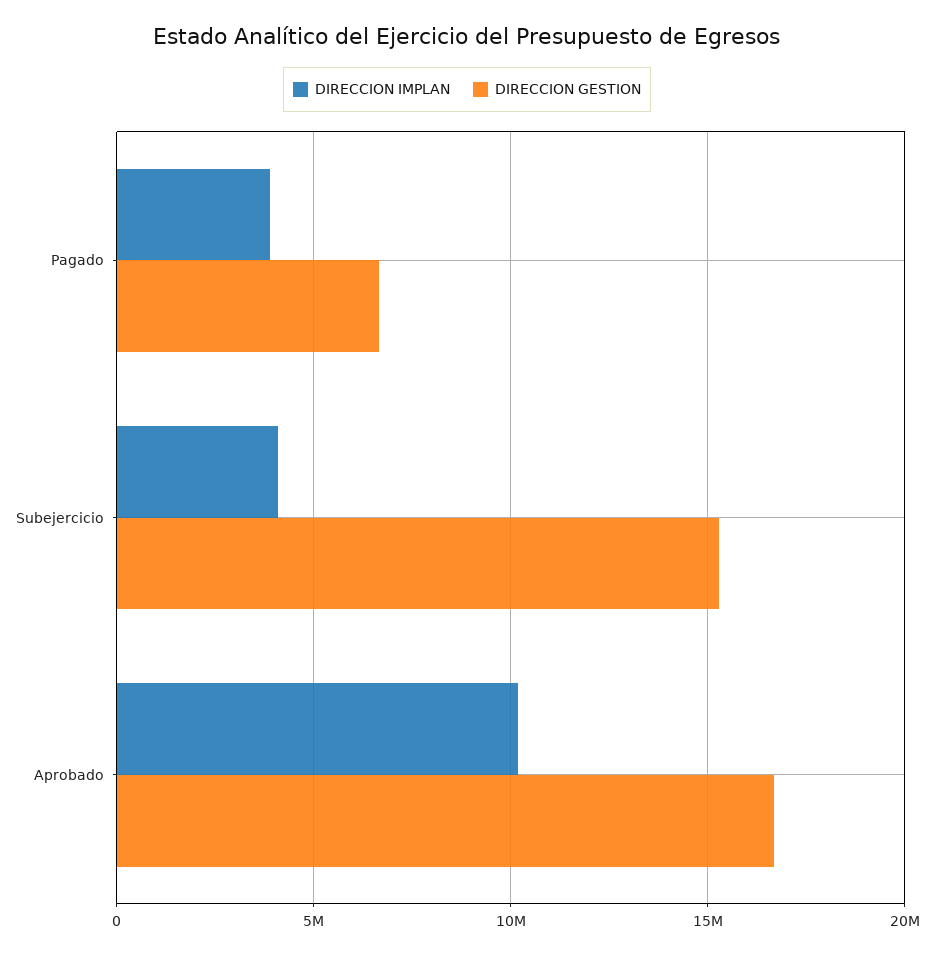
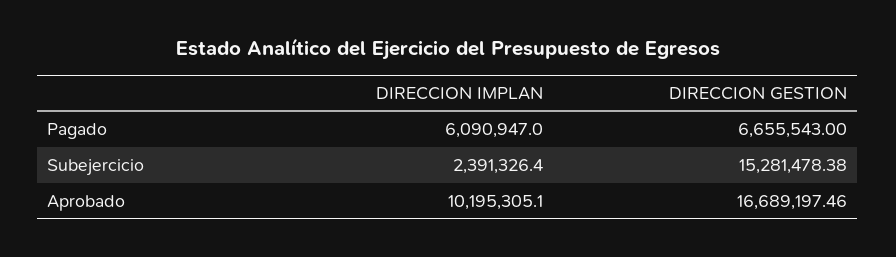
DIRECCION IMPLAN, Pagado: 4000000 -> 6090947
DIRECCION IMPLAN, Subejercicio: 4000000 -> 2391326.4

